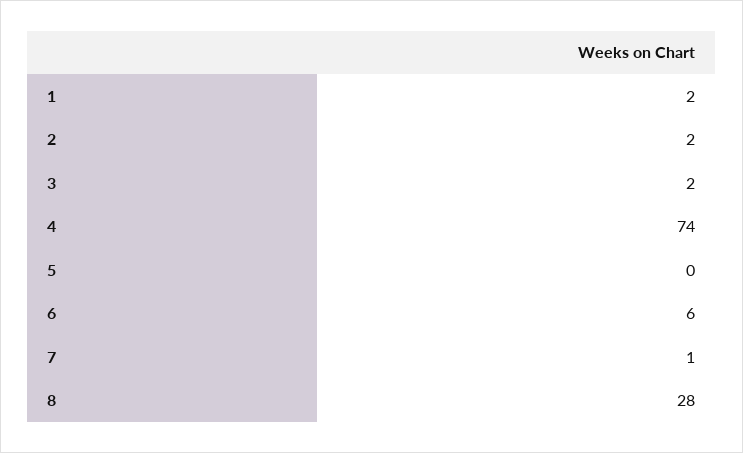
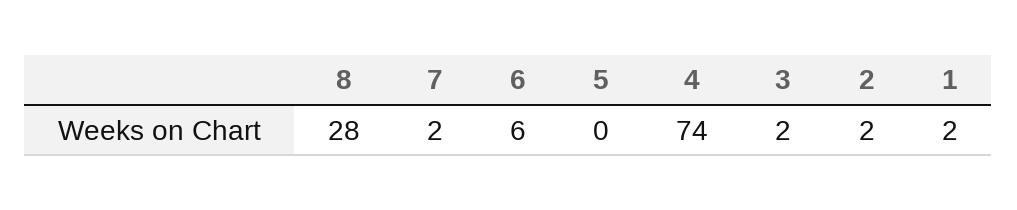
7: 1 -> 2

